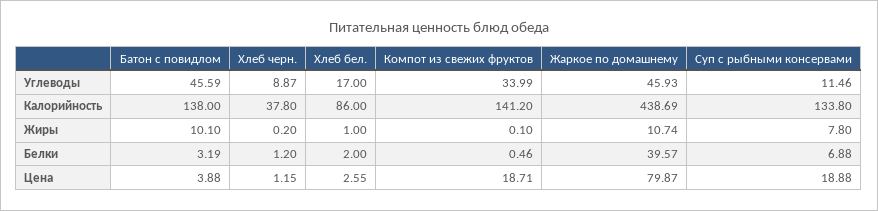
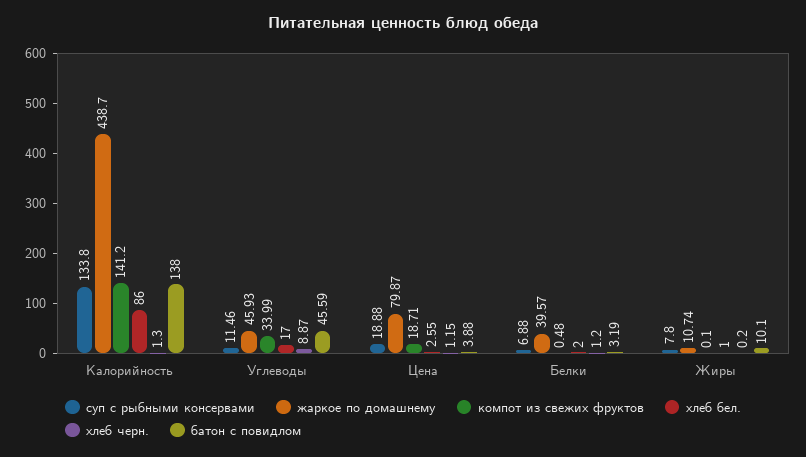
Хлеб черн., Калорийность: 37.8 -> 1.3
Жаркое по домашнему, Калорийность: 438.69 -> 438.7
Компот из свежих фруктов, Белки: 0.46 -> 0.48

